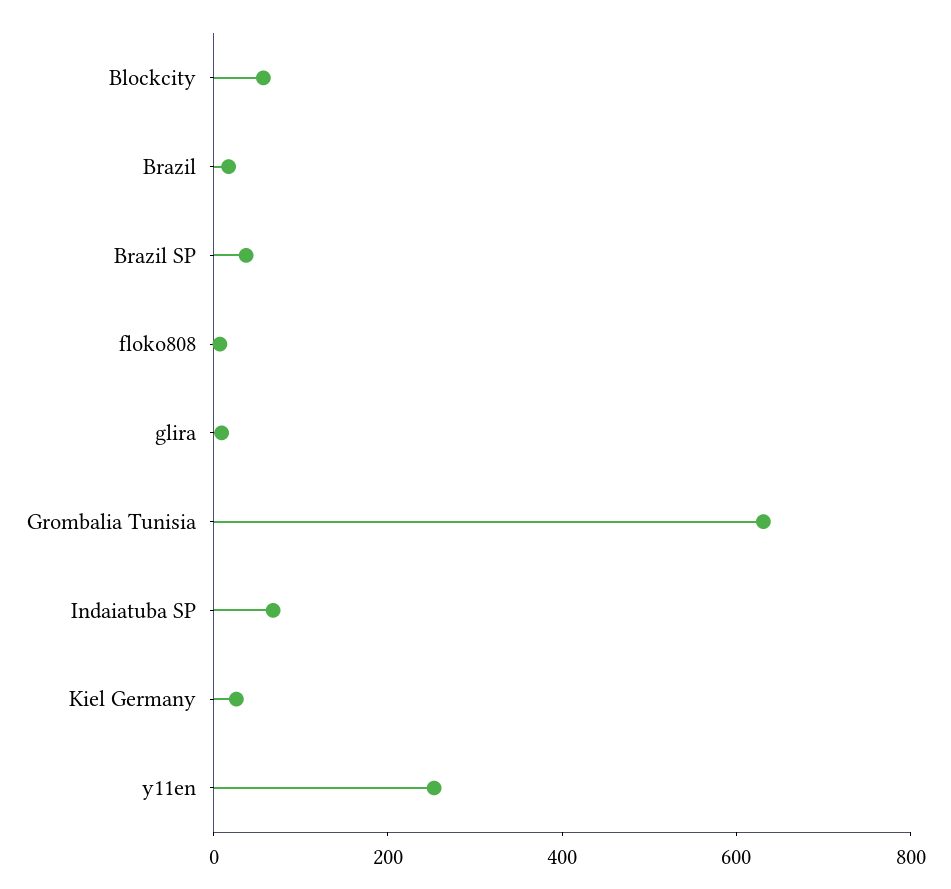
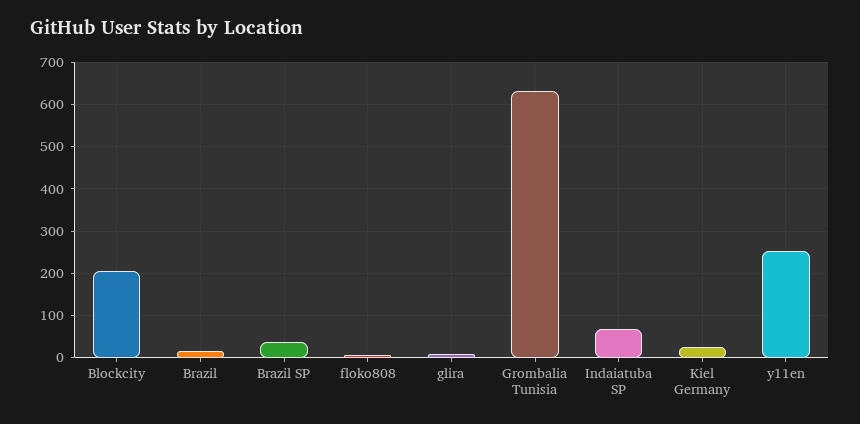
Blockcity: 50 -> 200

